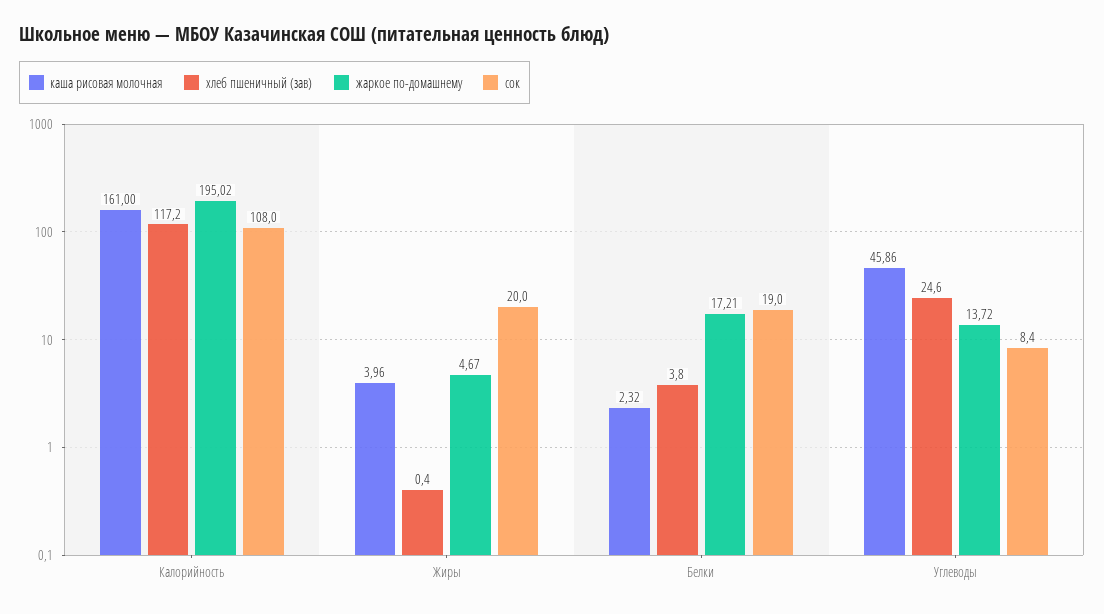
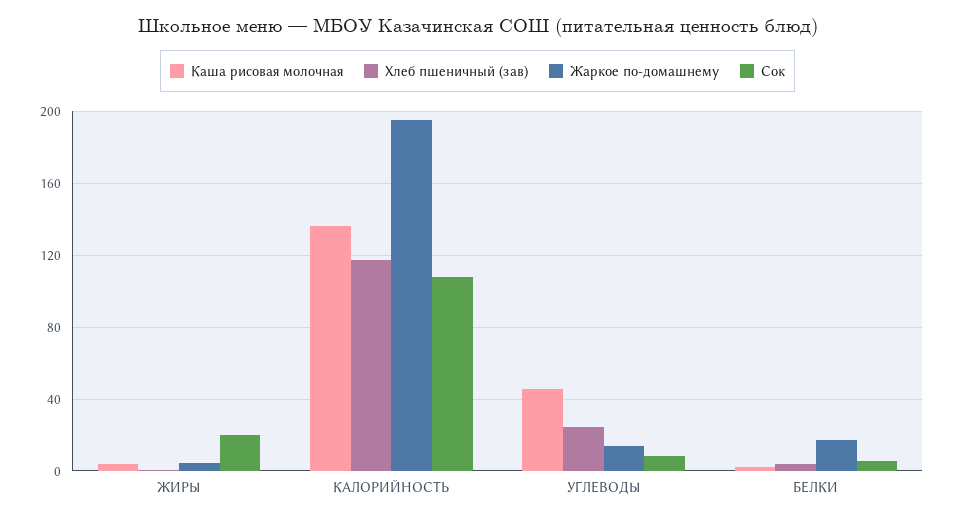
каша рисовая молочная, Калорийность: 161 -> 135
сок, Белки: 19 -> 5

